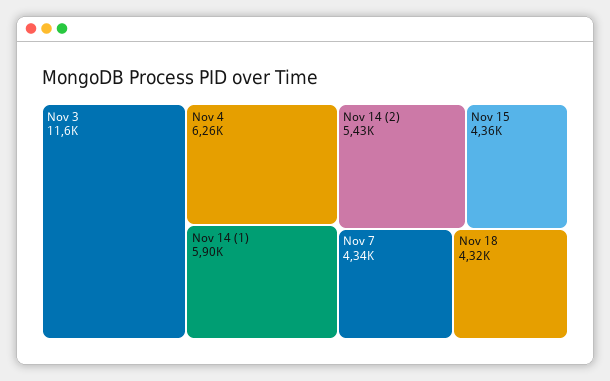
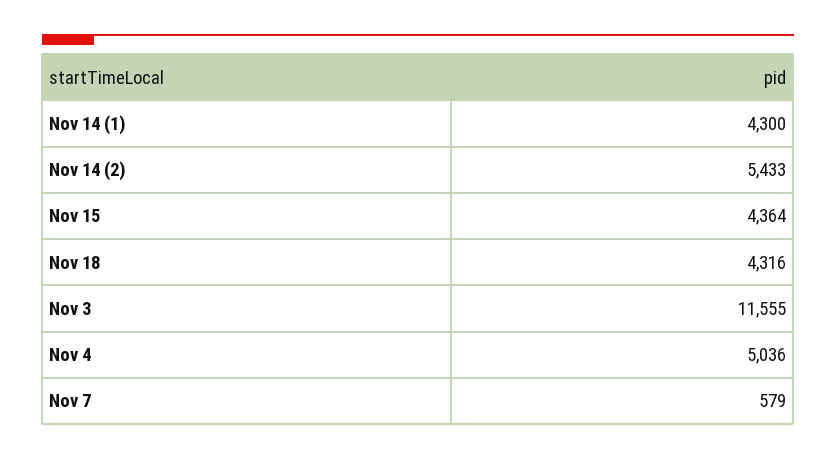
Nov 4: 6260 -> 5036
Nov 14 (1): 5900 -> 4300
Nov 7: 4340 -> 579

